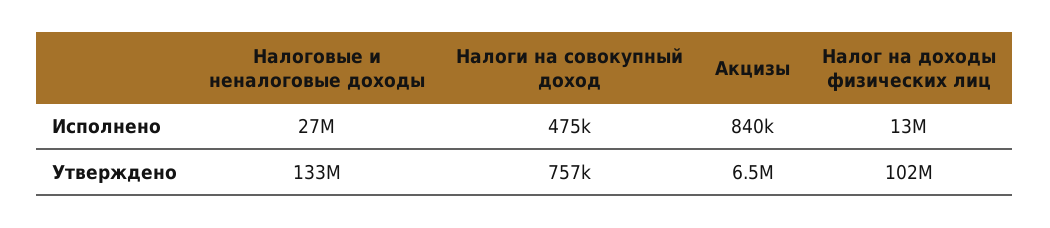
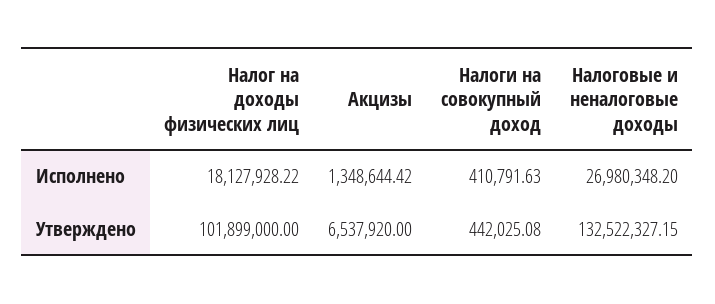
Налоги на совокупный доход, Исполнено: 475000 -> 410791.63
Акцизы, Исполнено: 840000 -> 1348644.42
Налог на доходы физических лиц, Исполнено: 13000000 -> 18127928.22
Налоги на совокупный доход, Утверждено: 757000 -> 442025.08

